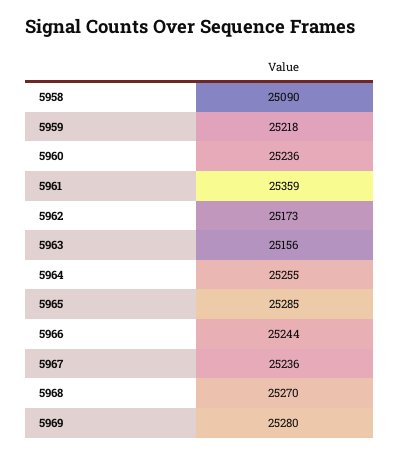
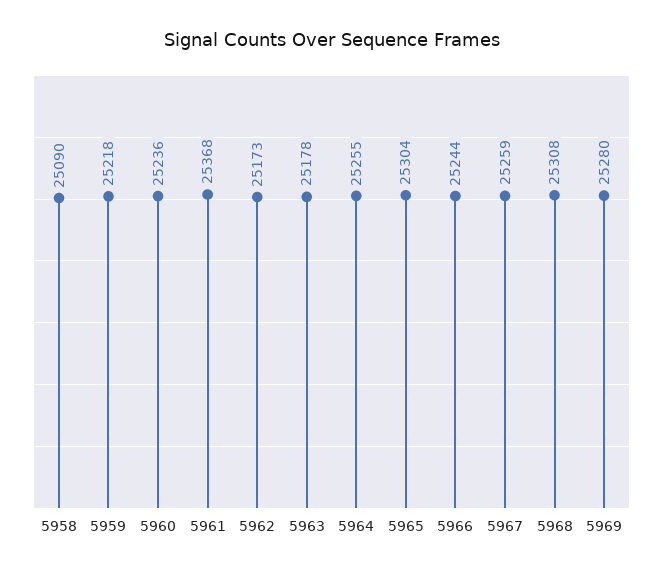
5961: 25359 -> 25368
5963: 25156 -> 25178
5965: 25285 -> 25304
5967: 25236 -> 25259
5968: 25270 -> 25308

